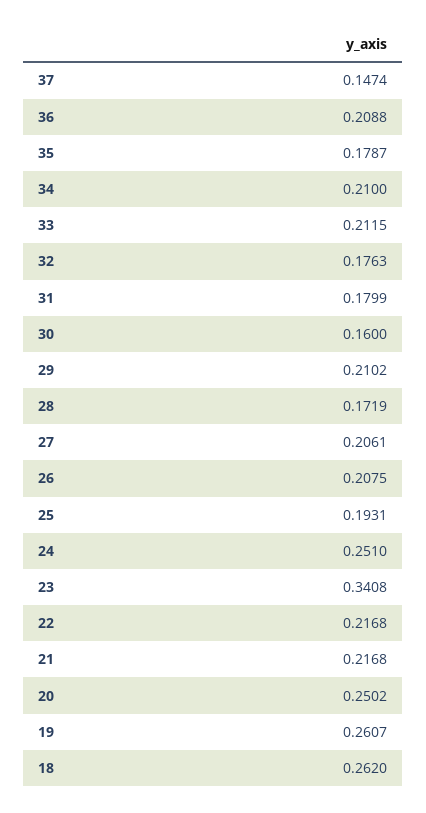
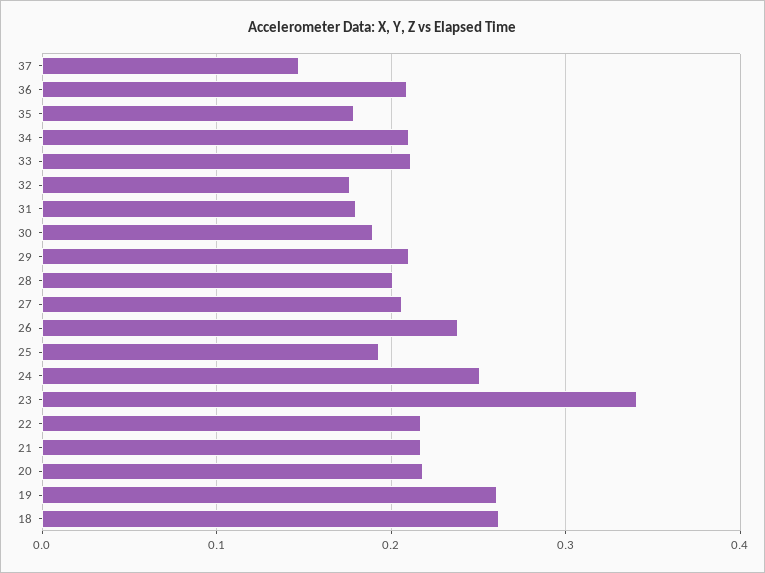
30: 0.16 -> 0.19
28: 0.1719 -> 0.2
26: 0.2075 -> 0.24
20: 0.2502 -> 0.22

